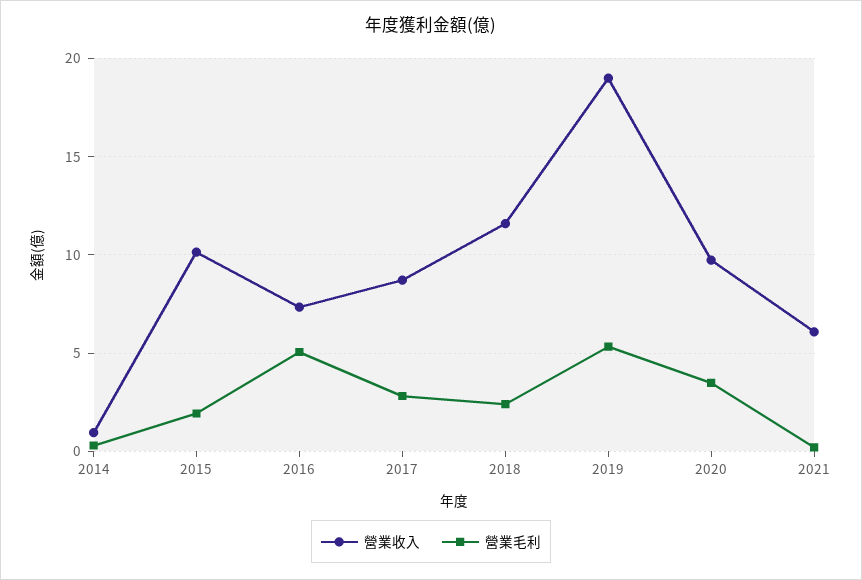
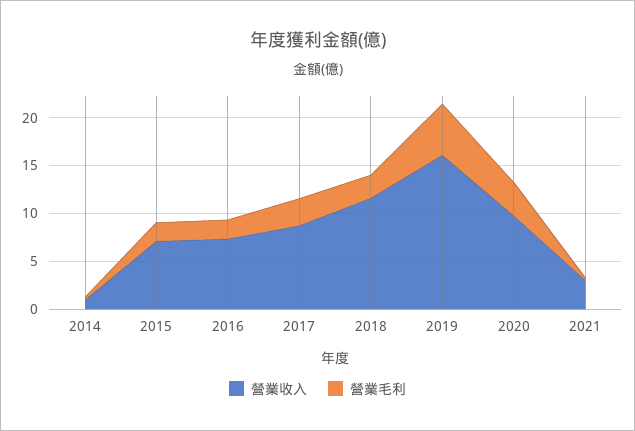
營業收入, 2015: 10 -> 7
營業毛利, 2016: 5 -> 2
營業收入, 2019: 19 -> 16
營業收入, 2021: 6 -> 3

